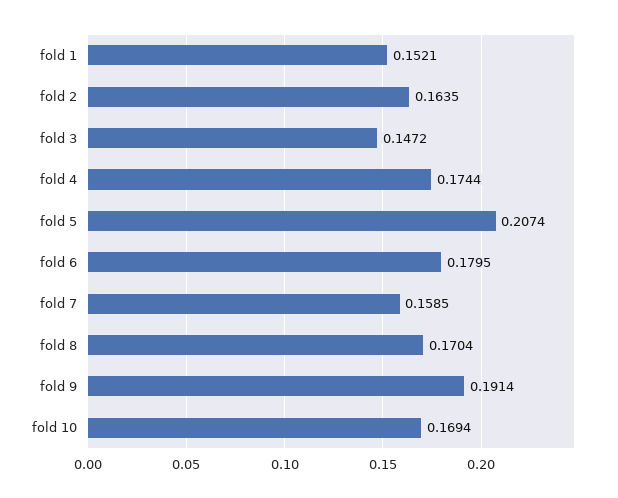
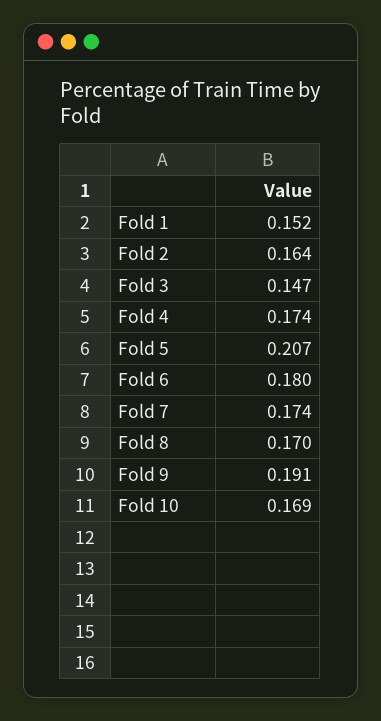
fold 7: 0.1585 -> 0.174

